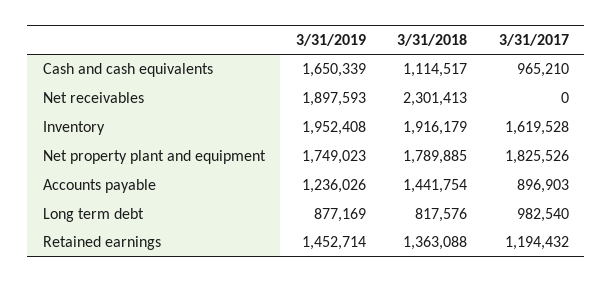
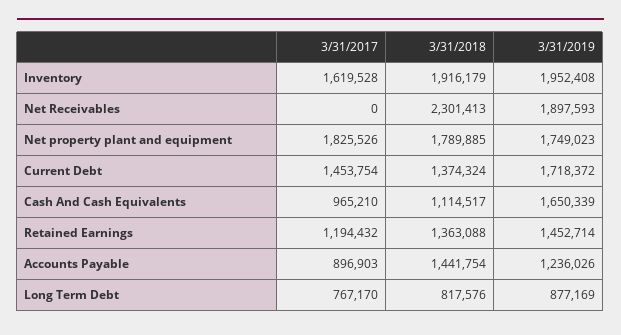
3/31/2017, Long term debt: 982540 -> 767170
3/31/2017, Current Debt: none -> 1453754
3/31/2018, Current Debt: none -> 1374324
3/31/2019, Current Debt: none -> 1718372

